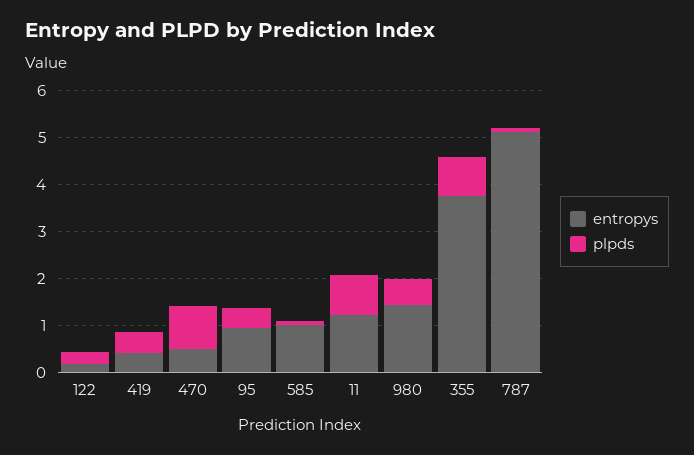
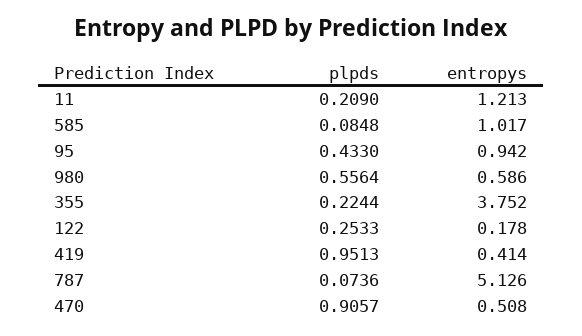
plpds, 419: 0.4 -> 0.9513
plpds, 11: 0.8 -> 0.209
entropys, 980: 1.4 -> 0.586
plpds, 355: 0.8 -> 0.2244

